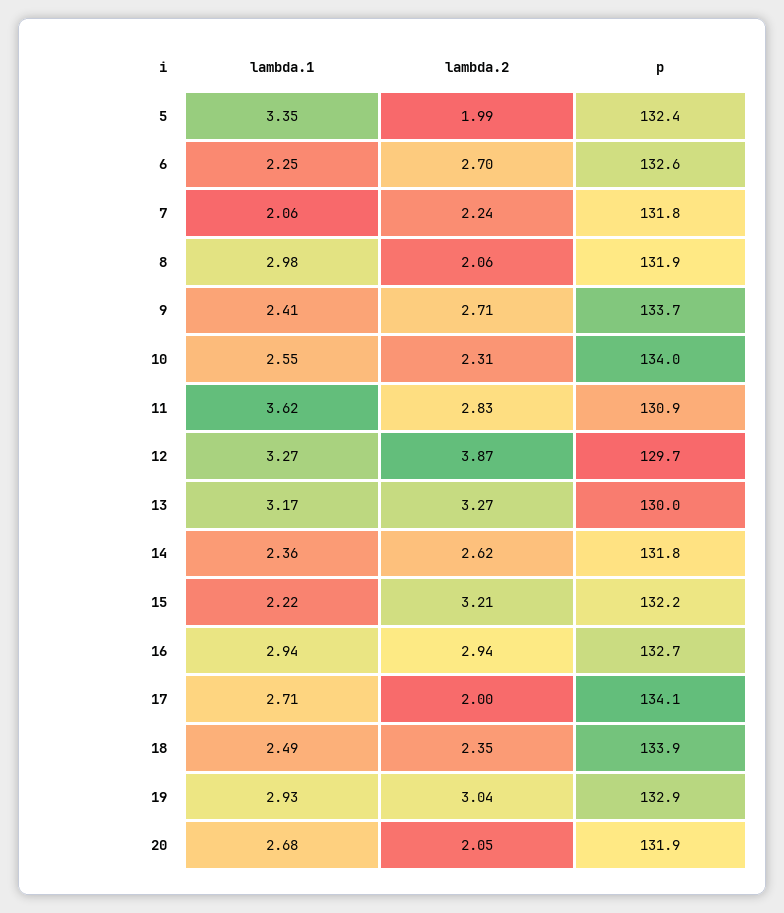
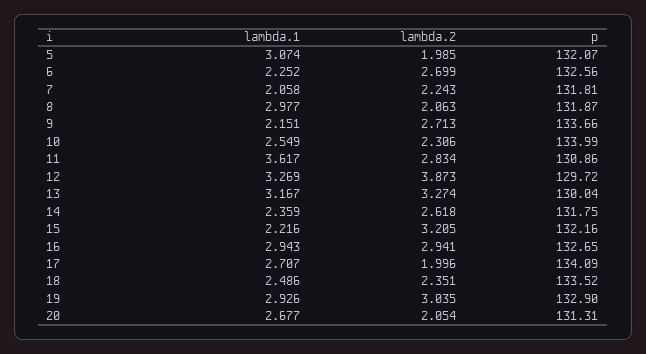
lambda.1, 5: 3.35 -> 3.074
p, 5: 132.4 -> 132.07
lambda.1, 9: 2.41 -> 2.151
p, 18: 133.9 -> 133.52
p, 20: 131.9 -> 131.31

